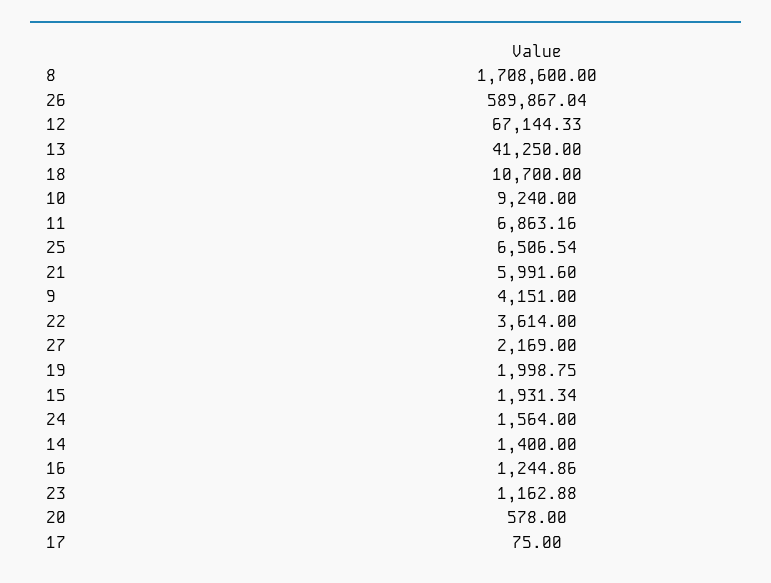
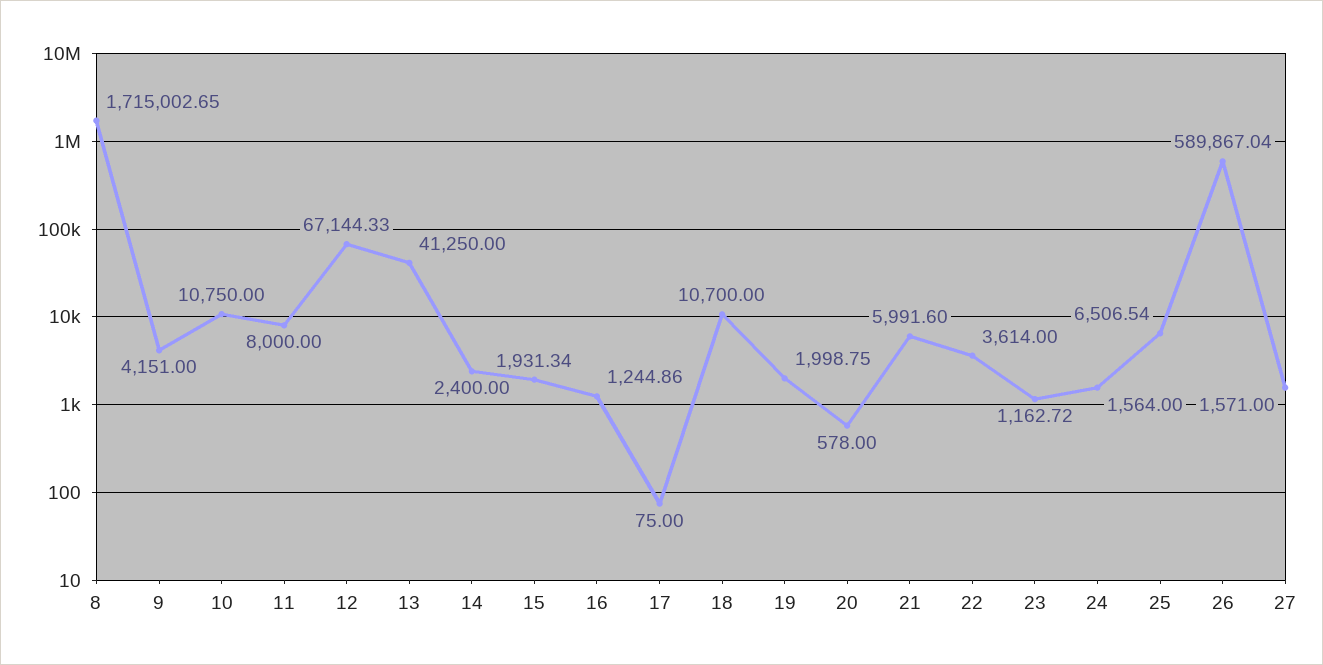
8: 1708600 -> 1715002.65
10: 9240 -> 10750
11: 6863.16 -> 8000
27: 2169 -> 1571
14: 1400 -> 2400
23: 1162.88 -> 1162.72

